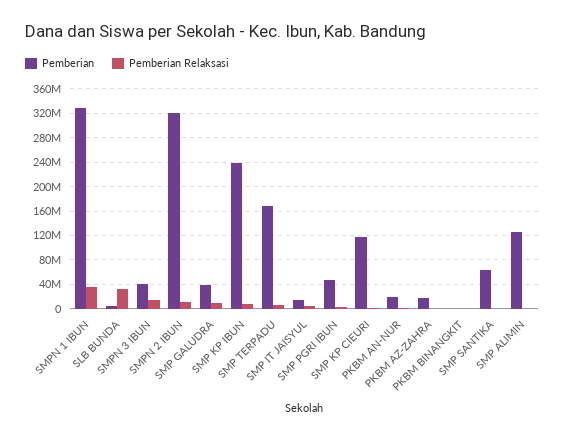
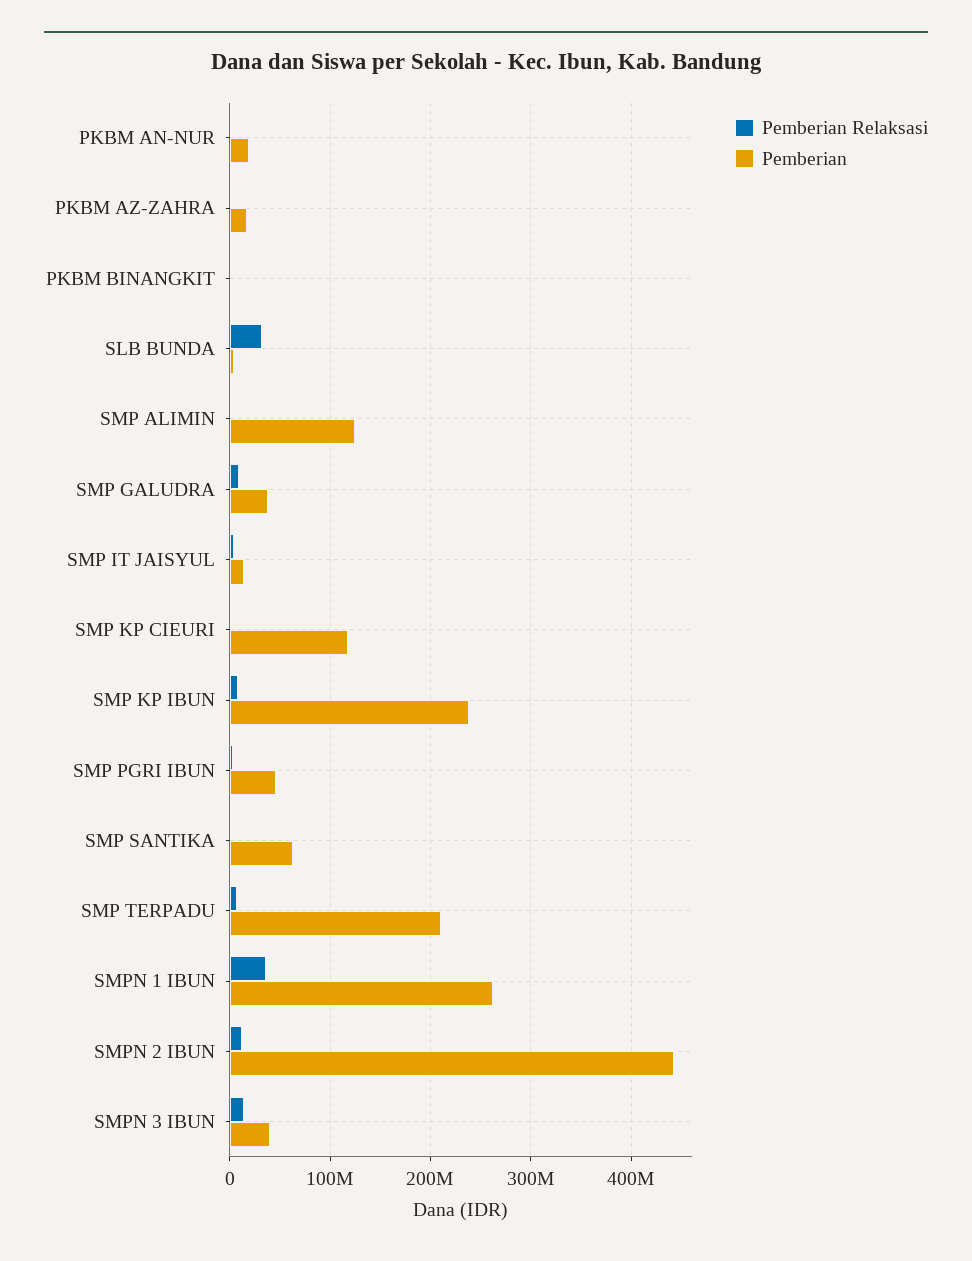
Pemberian, SMPN 1 IBUN: 330000000 -> 260000000
Pemberian, SMPN 2 IBUN: 320000000 -> 440000000
Pemberian, SMP TERPADU: 170000000 -> 210000000

